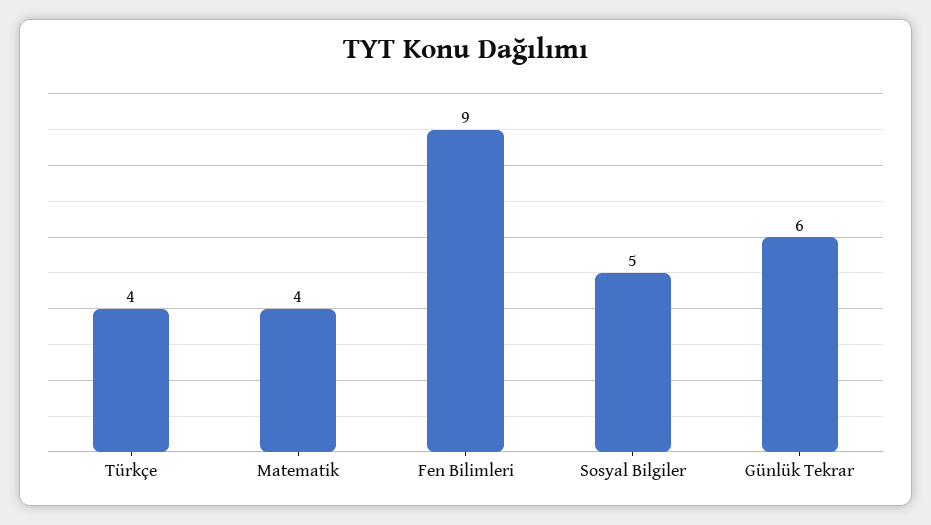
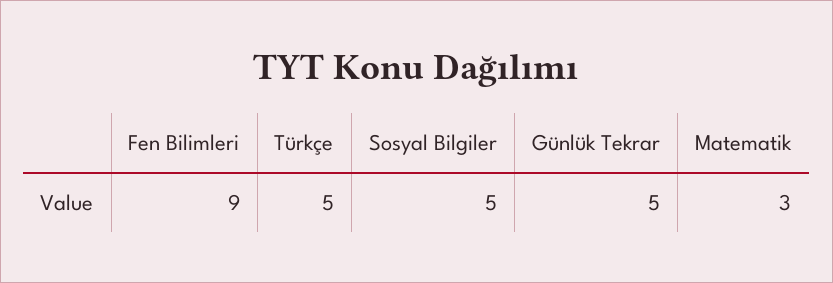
Türkçe: 4 -> 5
Matematik: 4 -> 3
Günlük Tekrar: 6 -> 5

